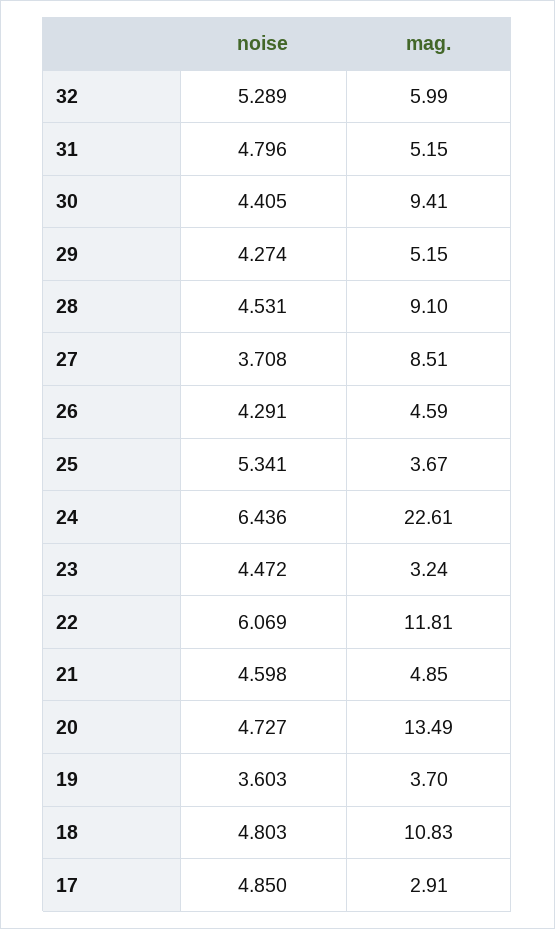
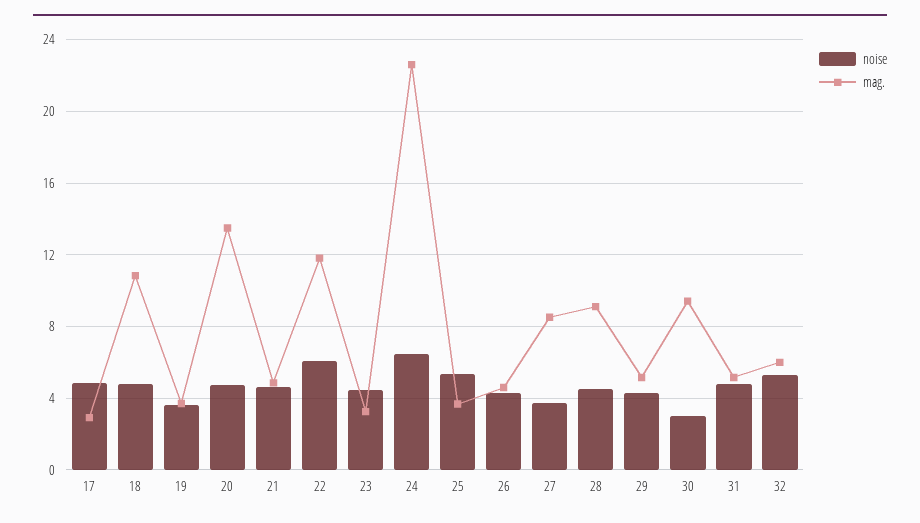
noise, 30: 4.405 -> 3

